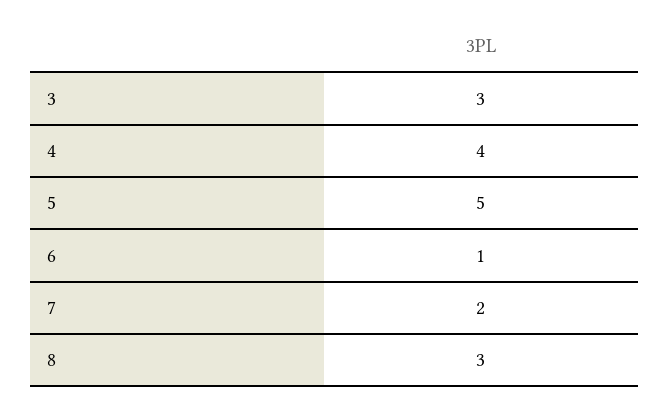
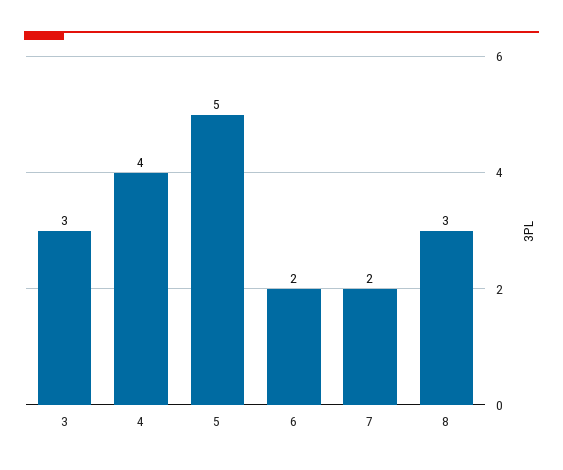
6: 1 -> 2

